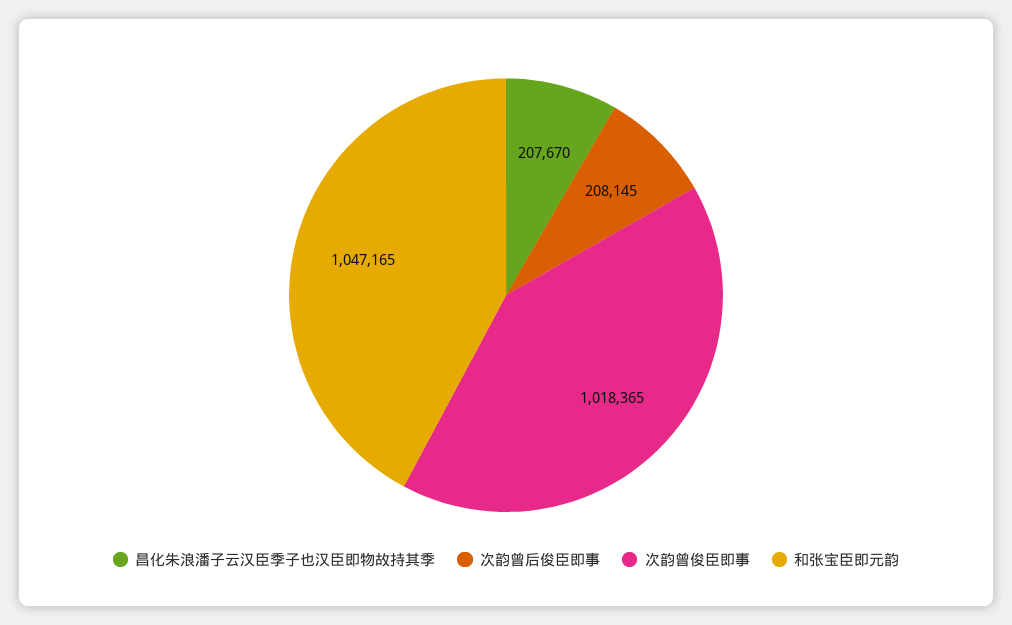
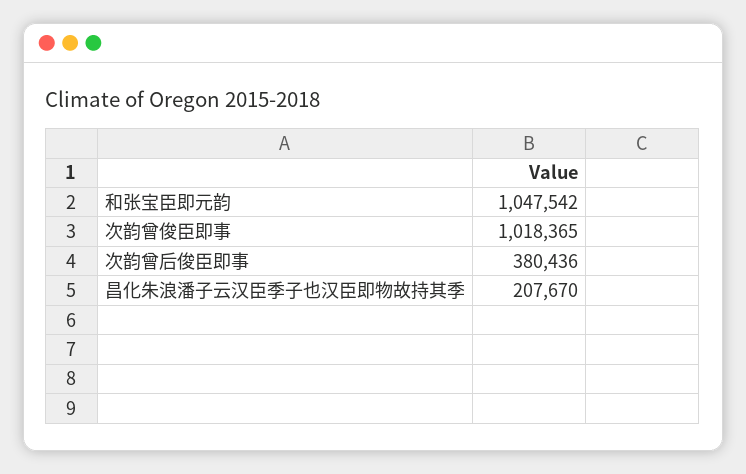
次韵曾后俊臣即事: 208145 -> 380436
和张宝臣即元韵: 1047165 -> 1047542

